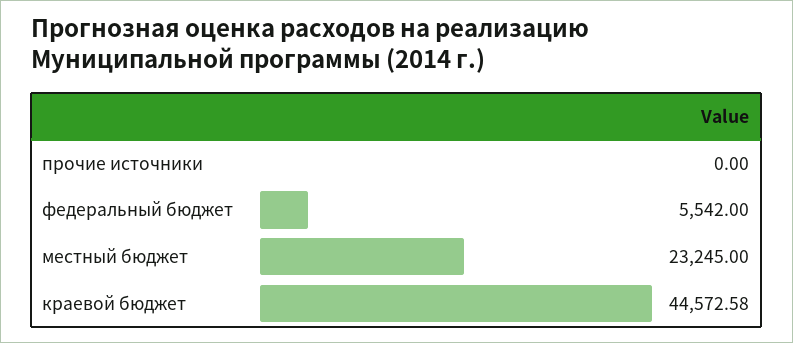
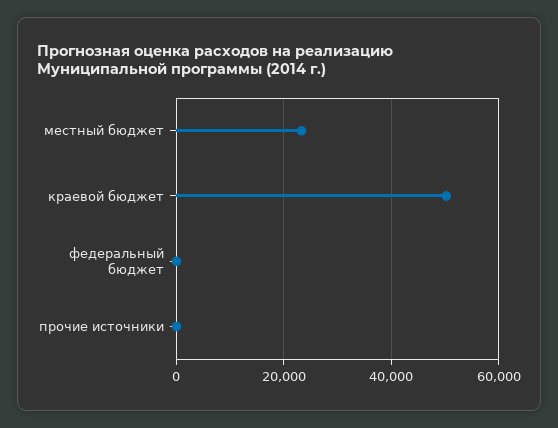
федеральный бюджет: 5542 -> 0
краевой бюджет: 44572.58 -> 50000

